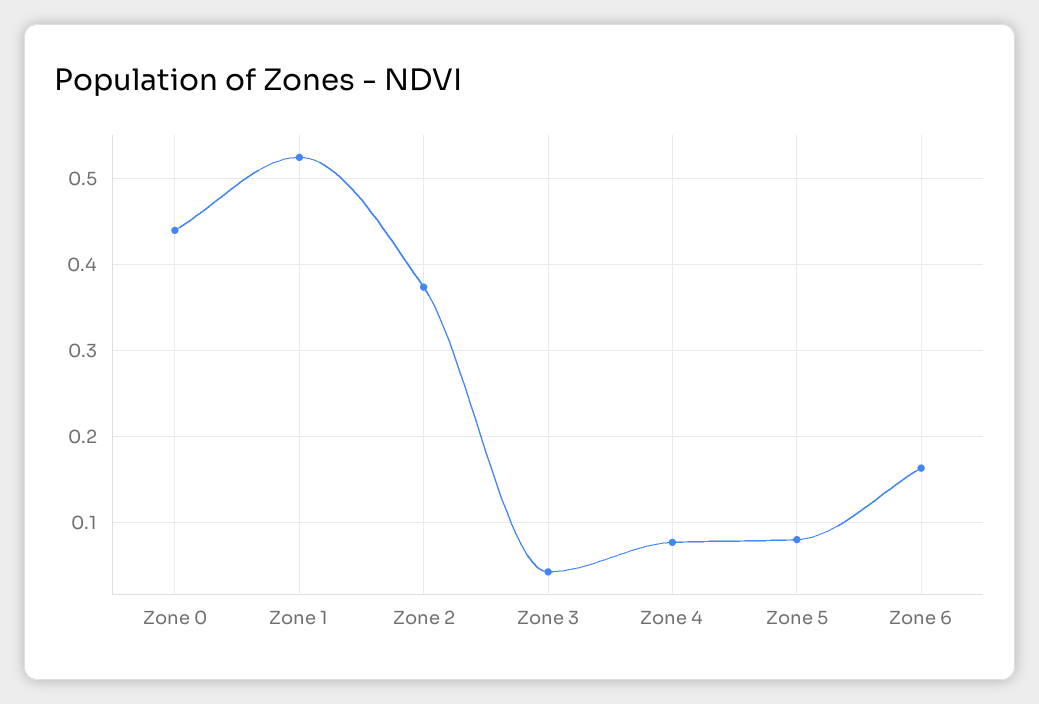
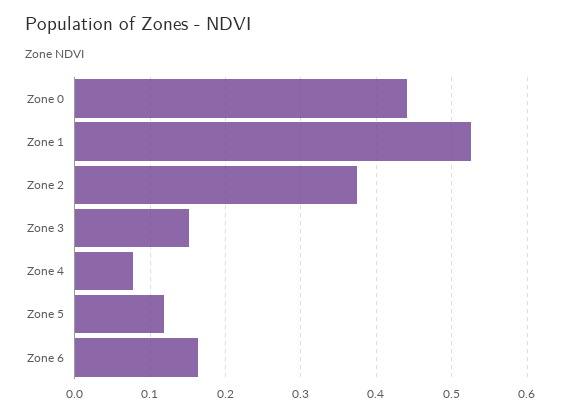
Zone 3: 0.04 -> 0.15
Zone 5: 0.08 -> 0.12

